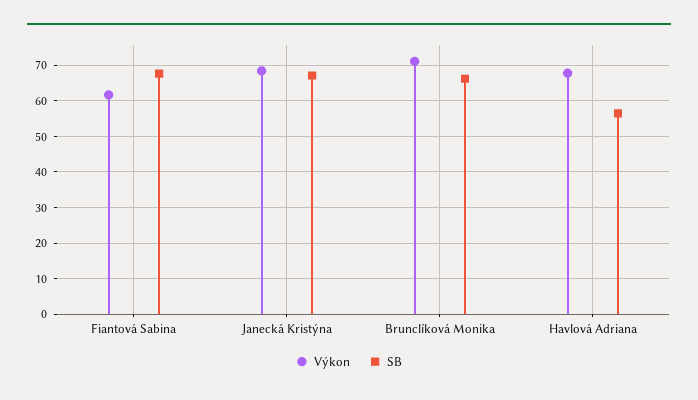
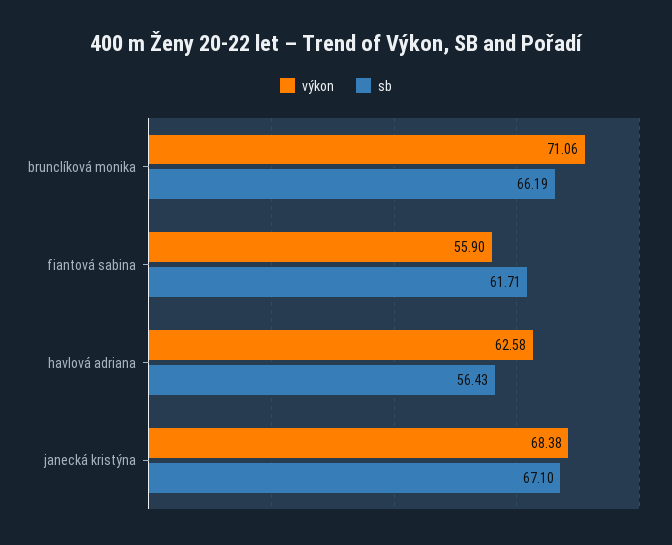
Výkon, Fiantová Sabina: 62 -> 55.9
SB, Fiantová Sabina: 68 -> 61.71
Výkon, Havlová Adriana: 68 -> 62.58

